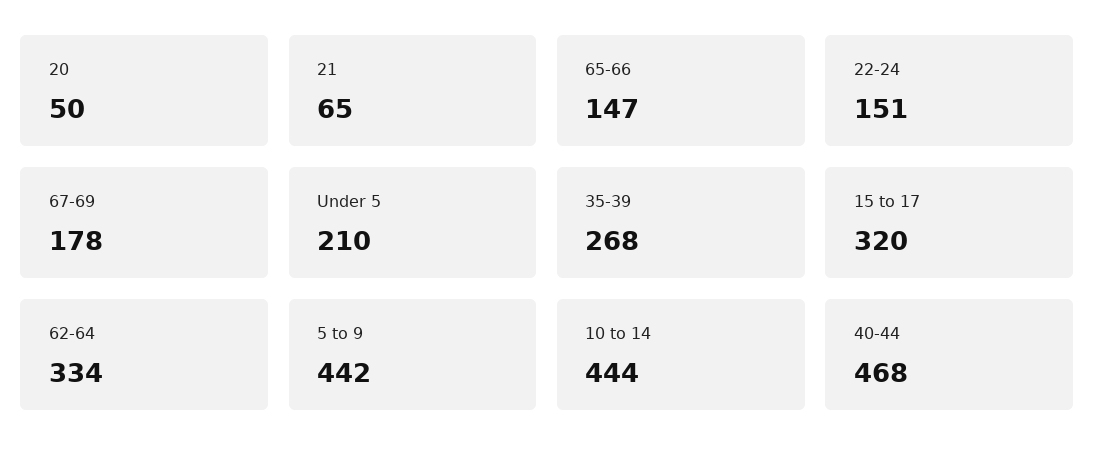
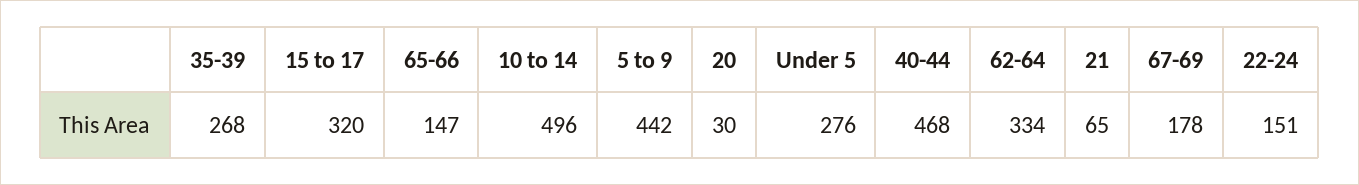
20: 50 -> 30
Under 5: 210 -> 276
10 to 14: 444 -> 496

